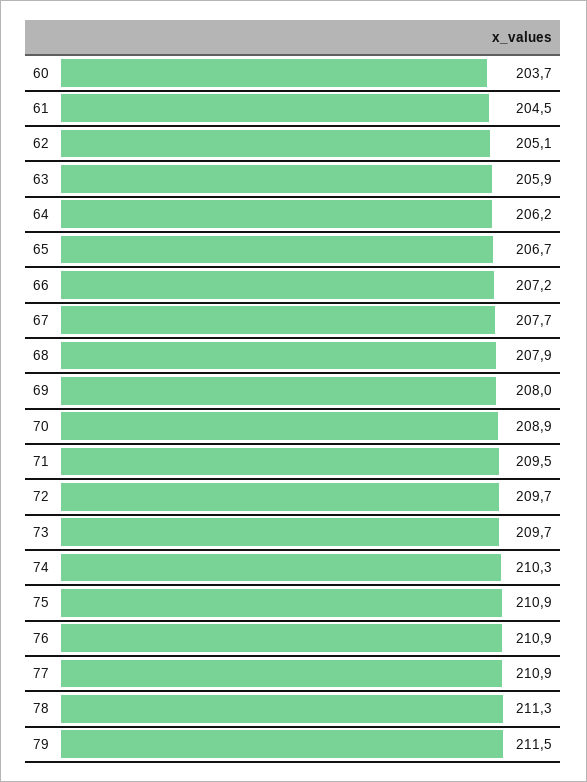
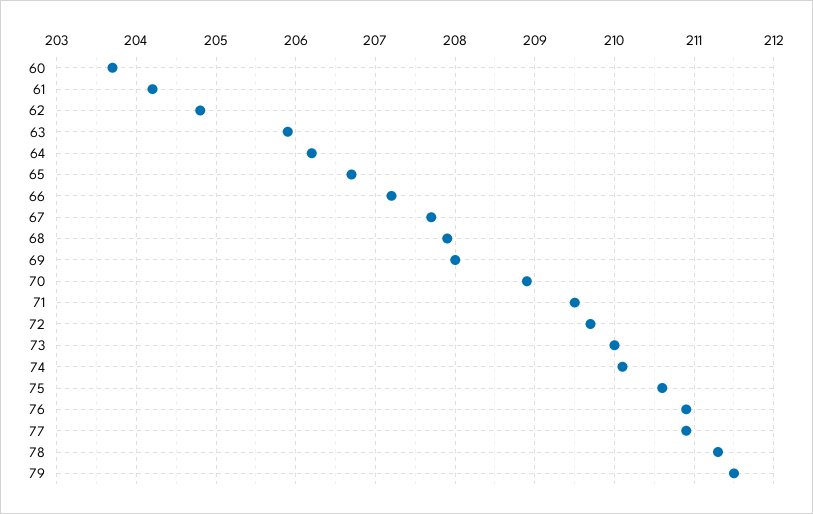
61: 204.5 -> 204.2
62: 205.1 -> 204.8
73: 209.7 -> 210
74: 210.3 -> 210.1
75: 210.9 -> 210.6

